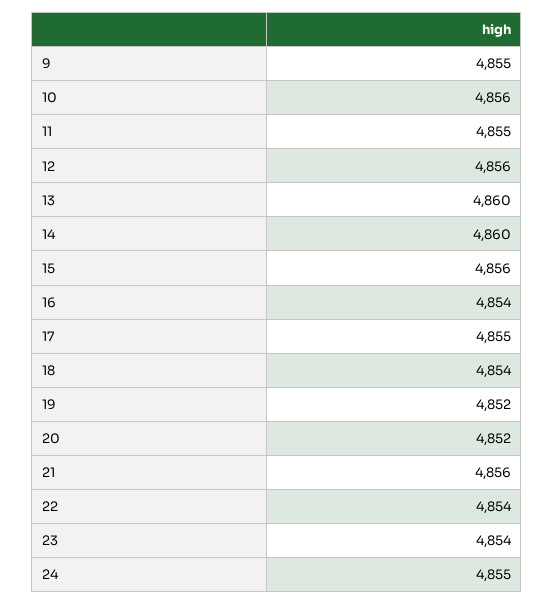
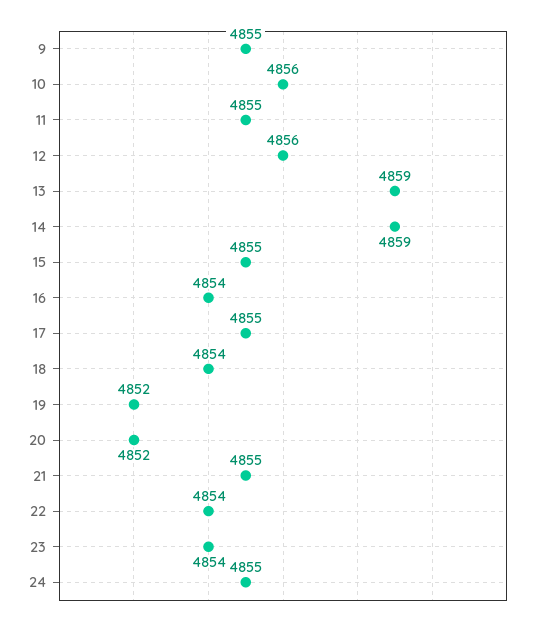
13: 4860 -> 4859
14: 4860 -> 4859
15: 4856 -> 4855
21: 4856 -> 4855

